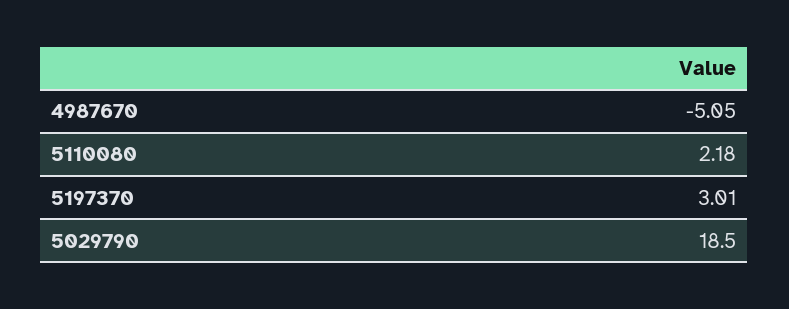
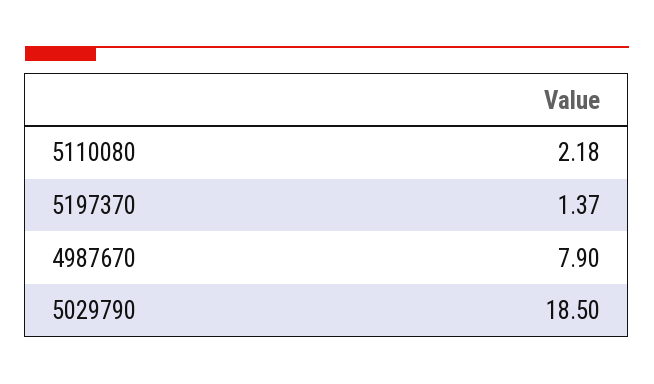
4987670: -5.05 -> 7.9
5197370: 3.01 -> 1.37

